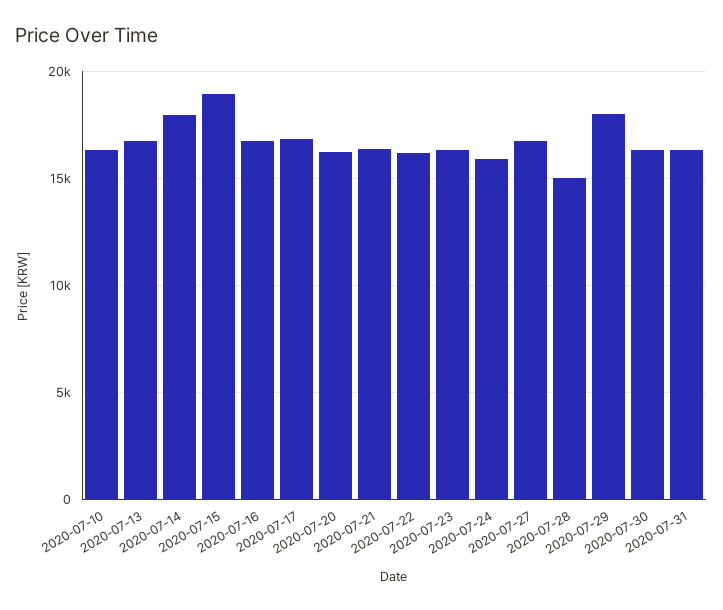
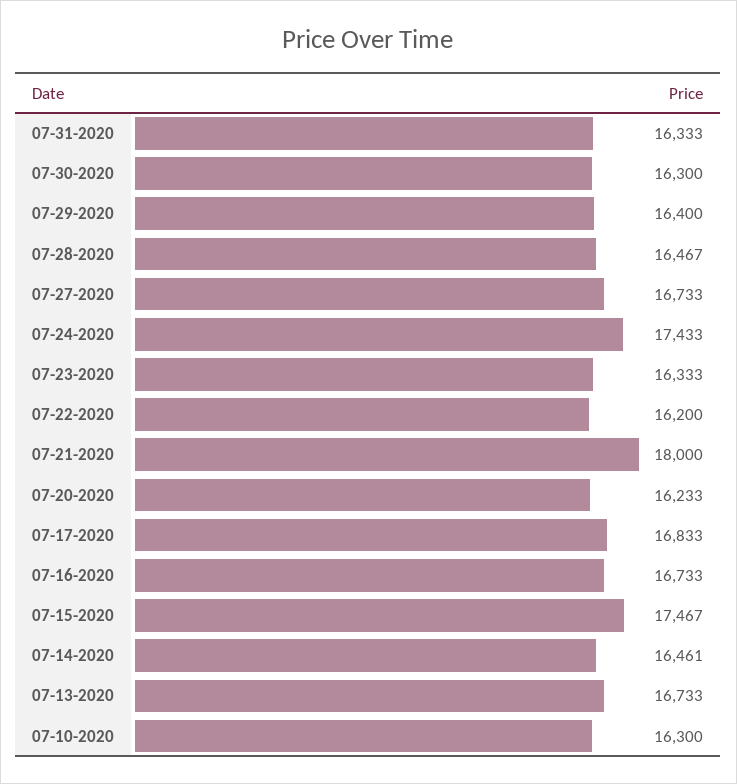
2020-07-14: 18000 -> 16461
2020-07-15: 19000 -> 17467
2020-07-21: 16500 -> 18000
2020-07-24: 16000 -> 17433
2020-07-28: 15000 -> 16467
2020-07-29: 18000 -> 16400

